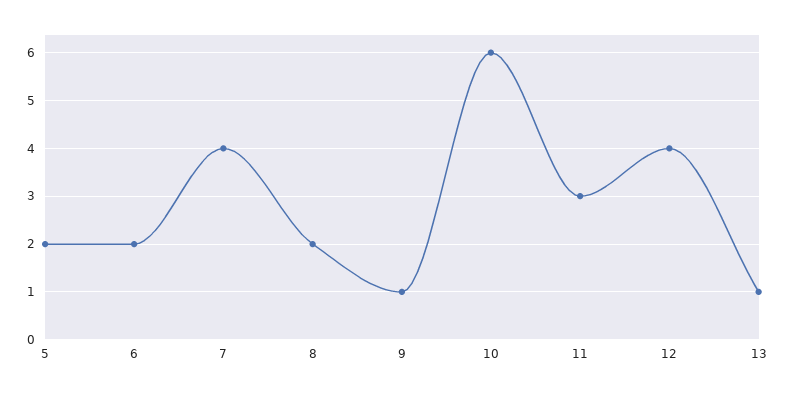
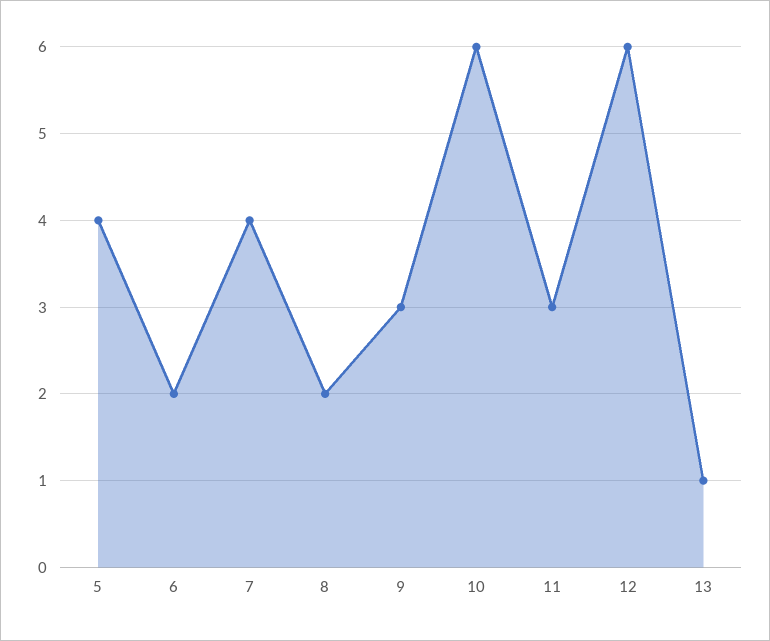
5: 2 -> 4
9: 1 -> 3
12: 4 -> 6

